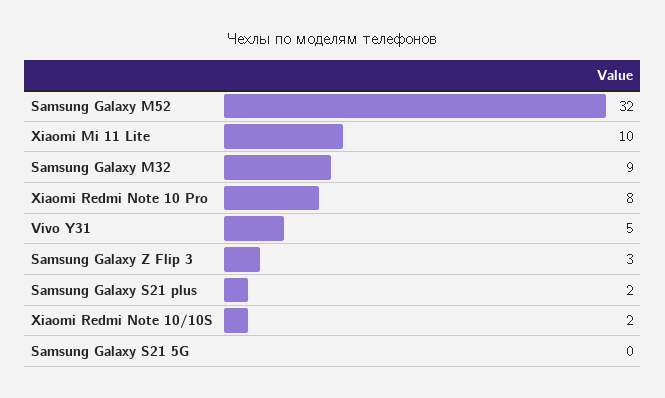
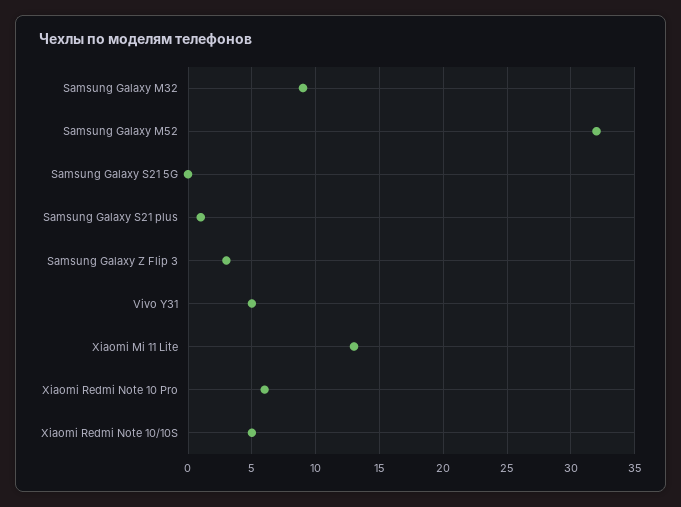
Xiaomi Mi 11 Lite: 10 -> 13
Xiaomi Redmi Note 10 Pro: 8 -> 6
Samsung Galaxy S21 plus: 2 -> 1
Xiaomi Redmi Note 10/10S: 2 -> 5

